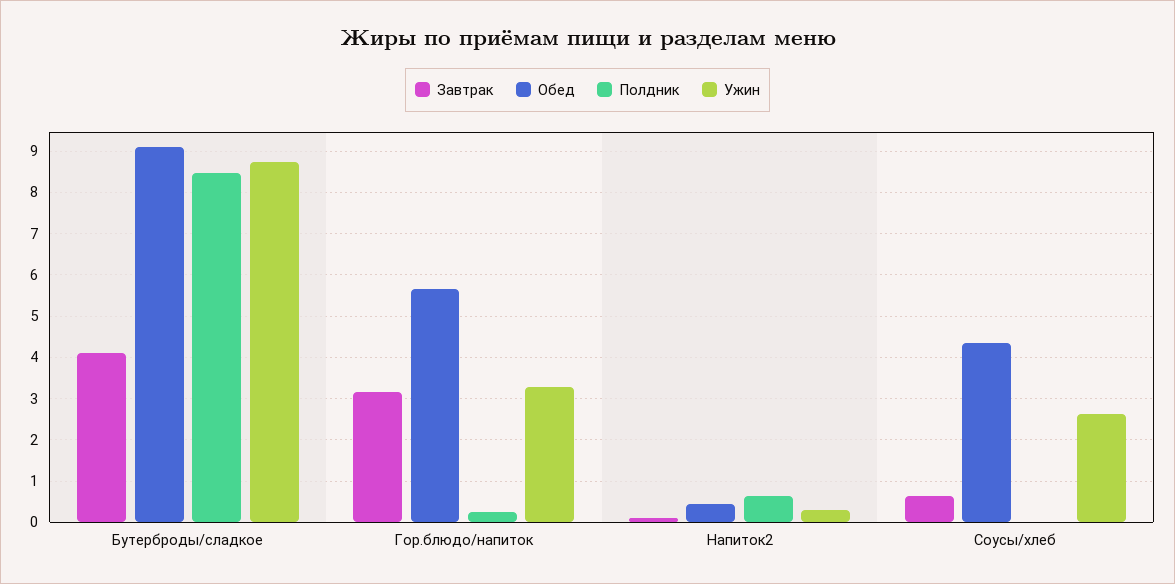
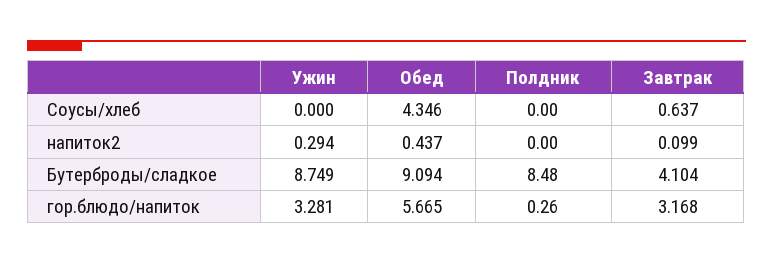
Полдник, Напиток2: 0.6 -> 0
Ужин, Соусы/хлеб: 2.6 -> 0

